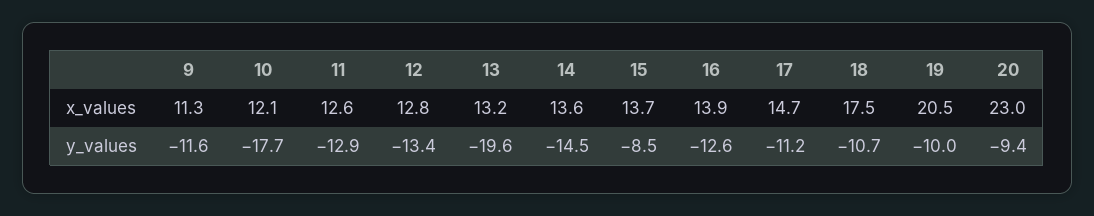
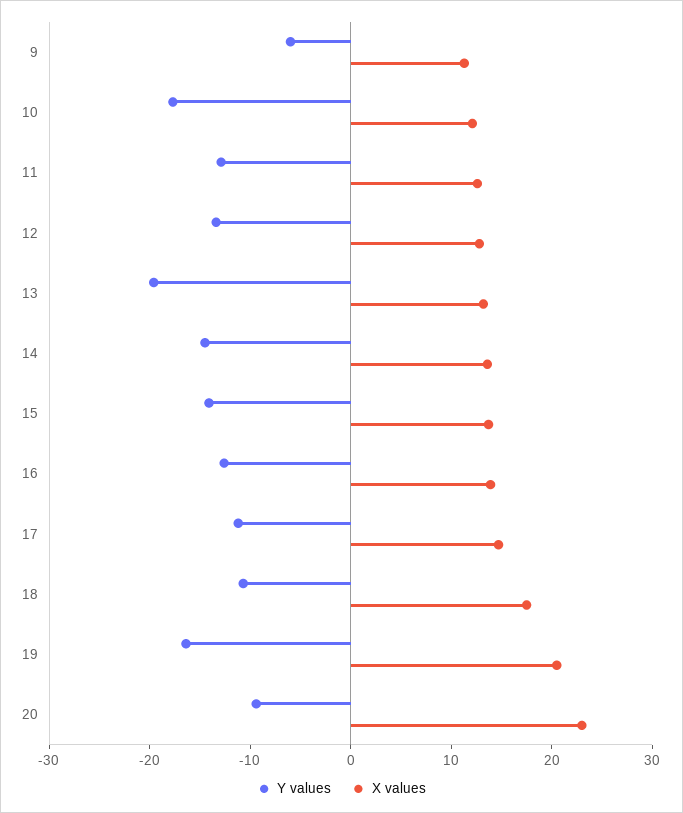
y_values, 9: -11.6 -> -6
y_values, 15: -8.5 -> -14
y_values, 19: -10 -> -16

